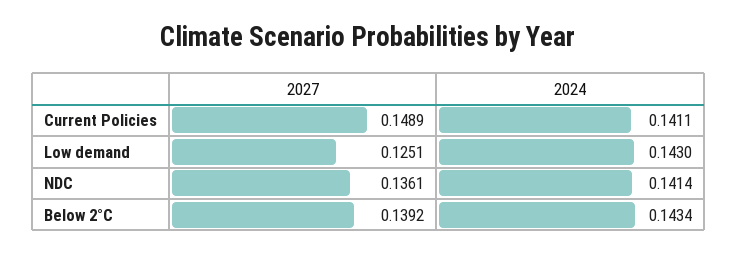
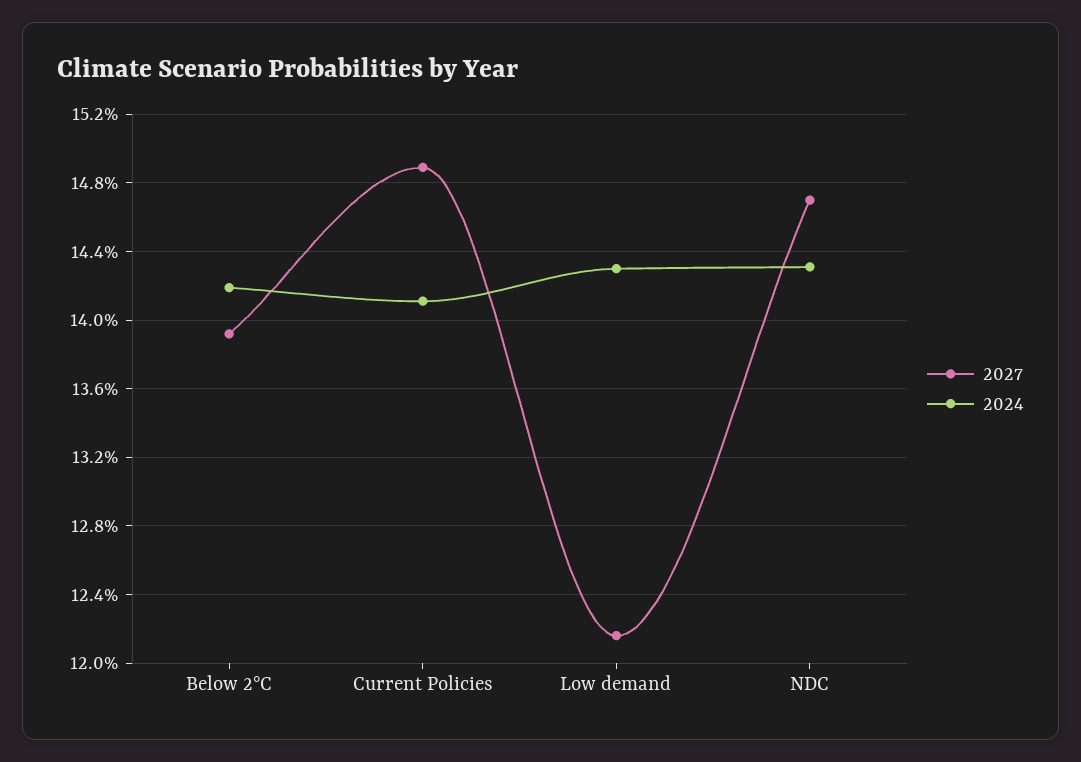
2027, Low demand: 0.1251 -> 0.1215
2027, NDC: 0.1361 -> 0.147
2024, NDC: 0.1414 -> 0.143
2024, Below 2°C: 0.1434 -> 0.142

